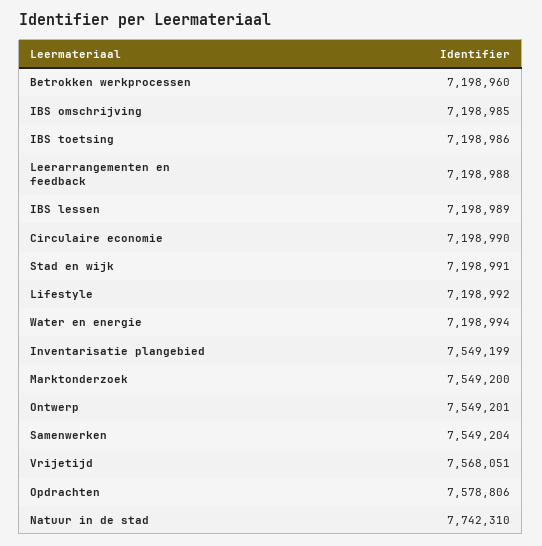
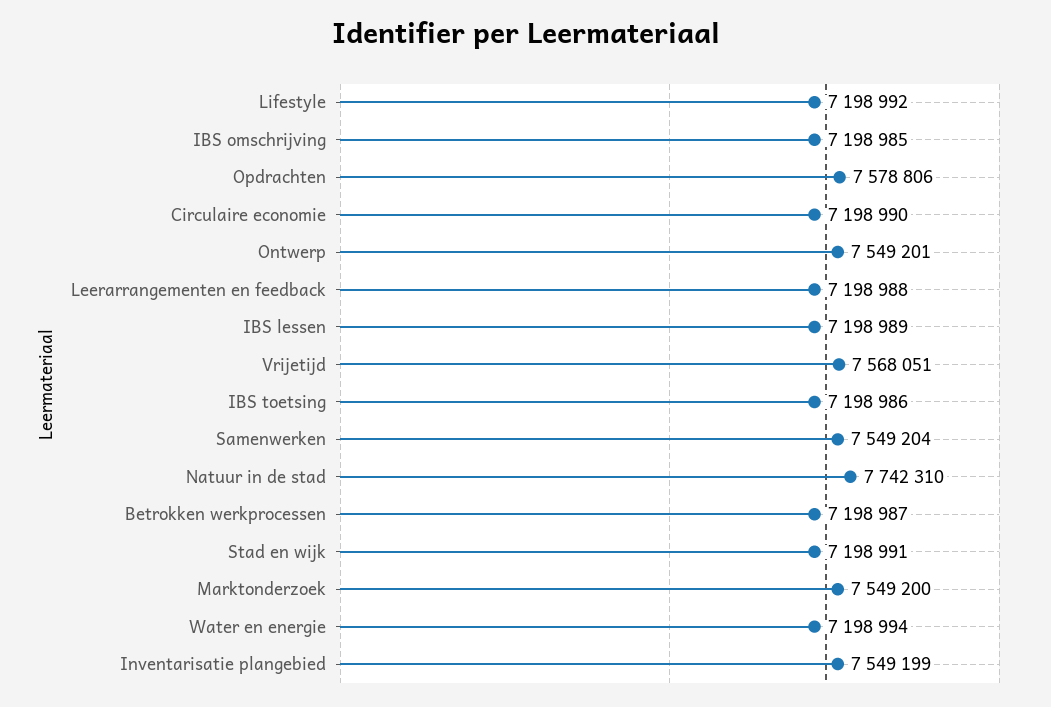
Betrokken werkprocessen: 7198960 -> 7198987

